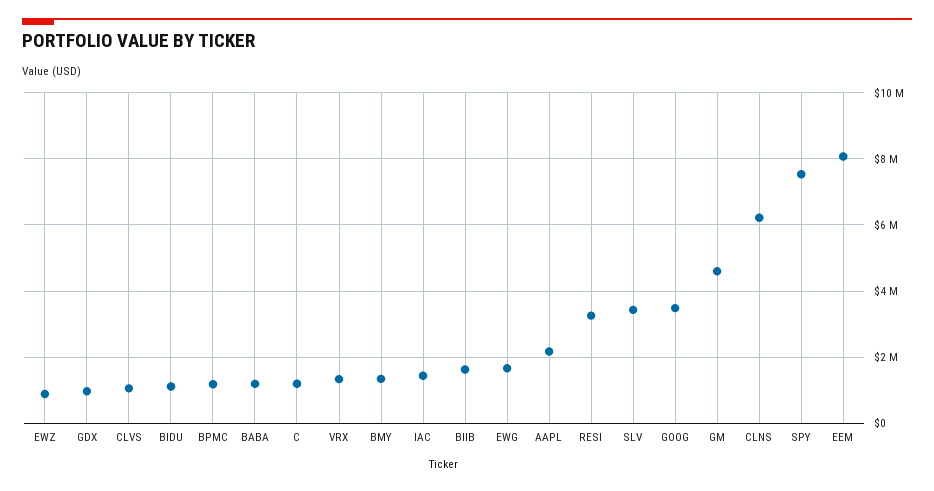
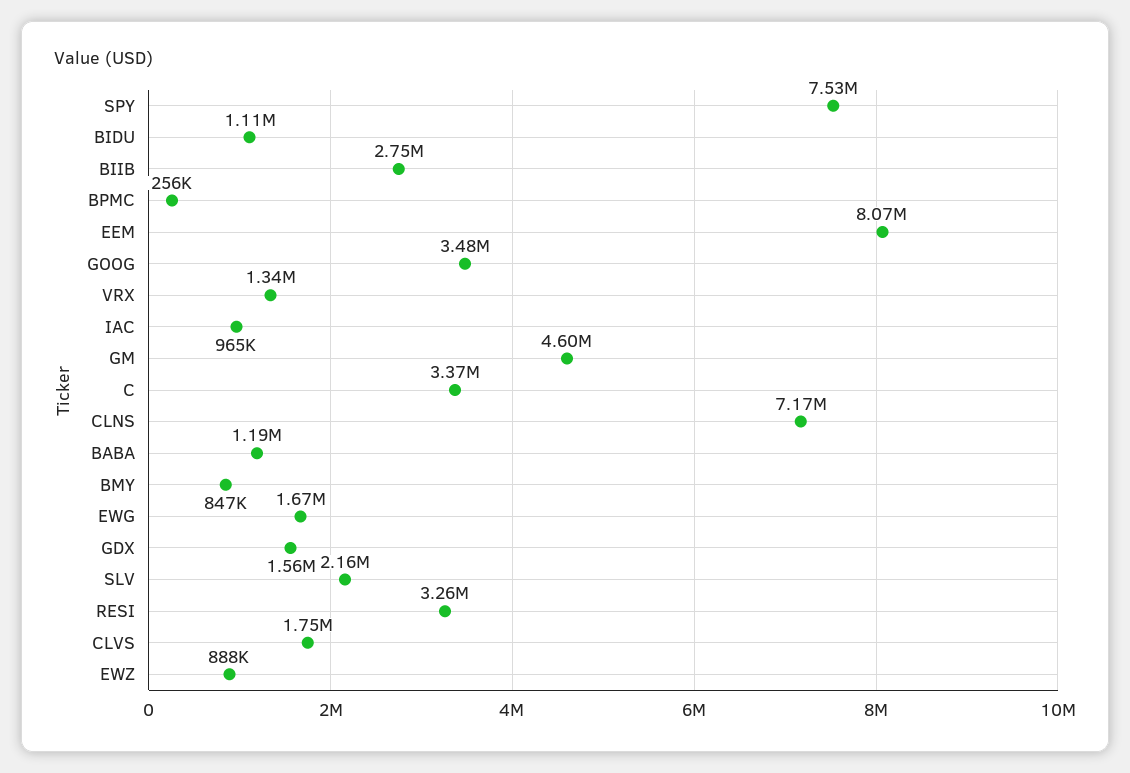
GDX: 1000000 -> 1560000
CLVS: 1000000 -> 1750000
BPMC: 1200000 -> 256000
C: 1200000 -> 3370000
BMY: 1400000 -> 847000
IAC: 1400000 -> 965000
BIIB: 1600000 -> 2750000
AAPL: 2200000 -> none
SLV: 3400000 -> 2160000
CLNS: 6200000 -> 7170000

